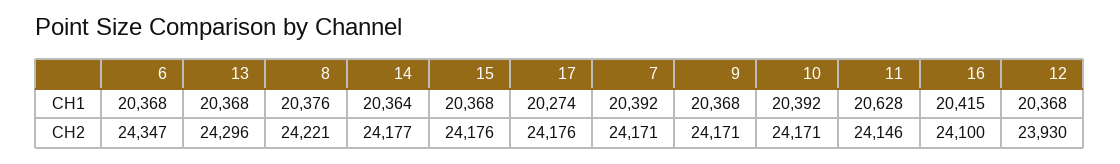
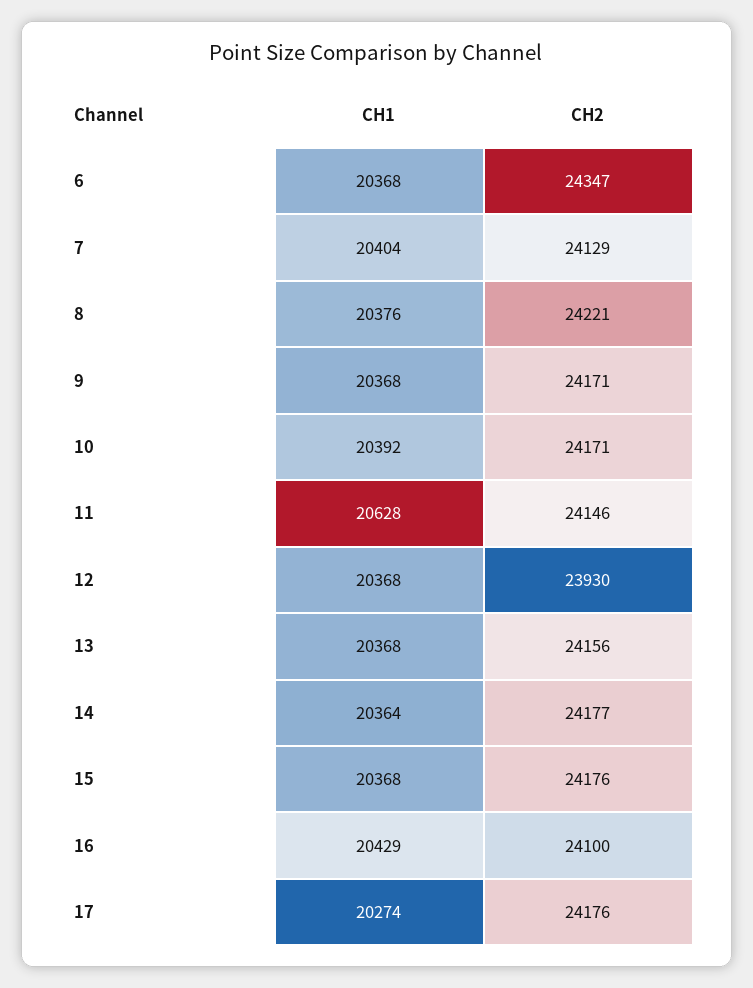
7, CH1: 20392 -> 20404
16, CH1: 20415 -> 20429
13, CH2: 24296 -> 24156
7, CH2: 24171 -> 24129

